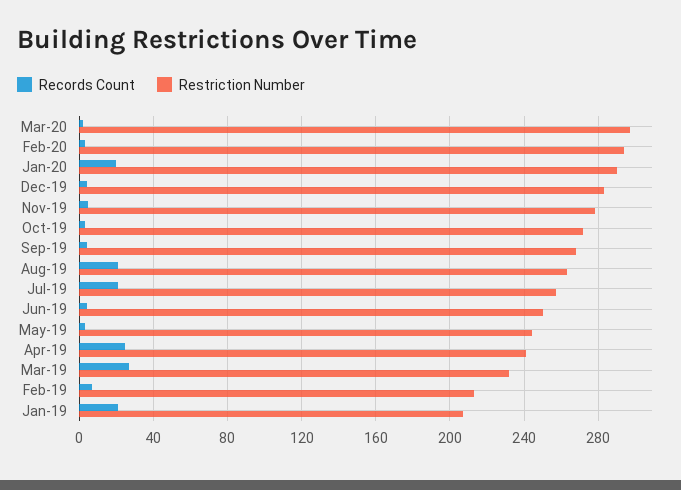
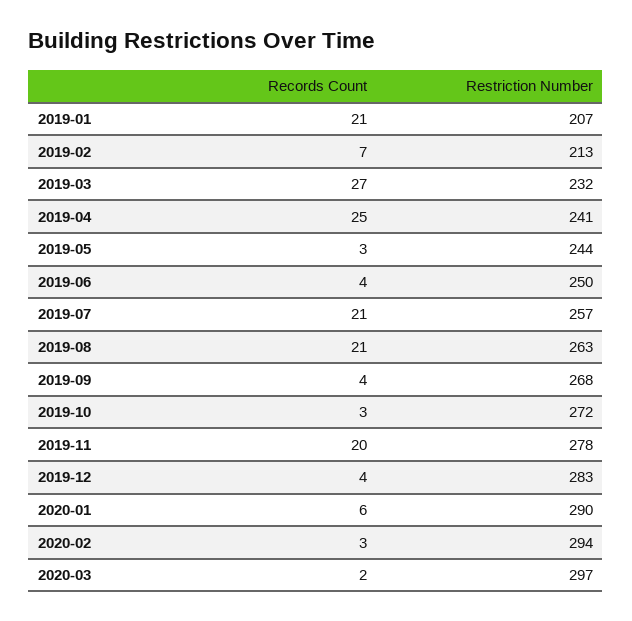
Records Count, Jan-20: 20 -> 6
Records Count, Nov-19: 5 -> 20

